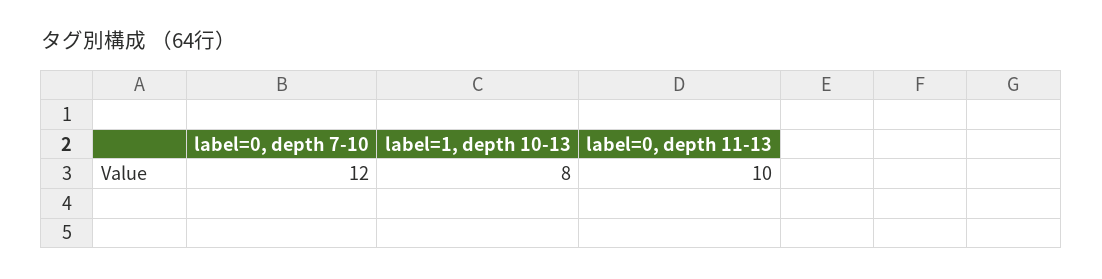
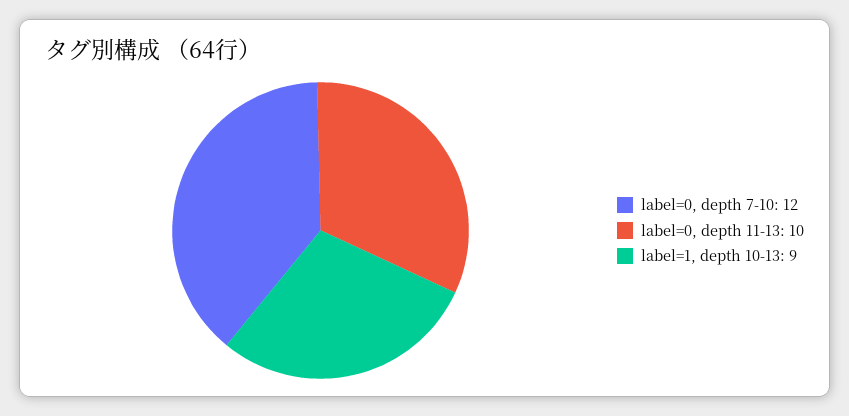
label=1, depth 10-13: 8 -> 9

